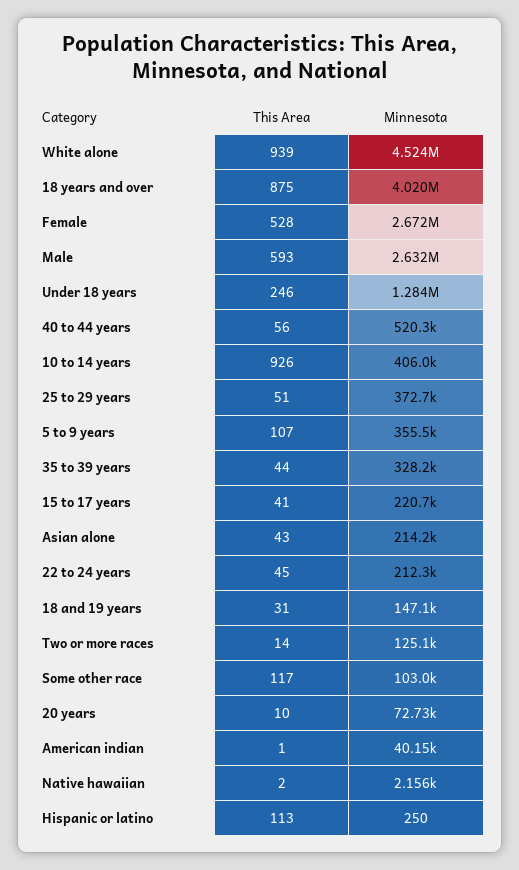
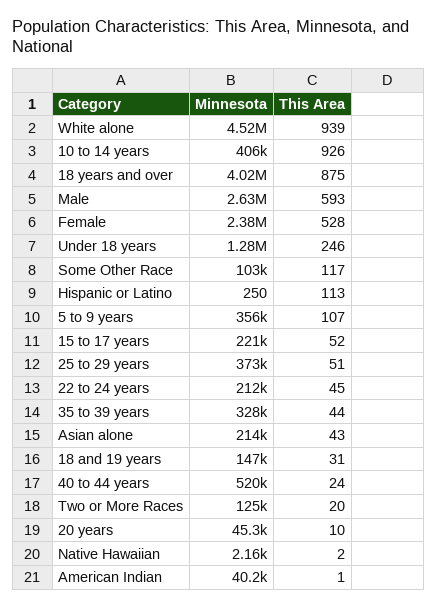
Minnesota, Female: 2672000 -> 2380000
This Area, 40 to 44 years: 56 -> 24
This Area, 15 to 17 years: 41 -> 52
This Area, Two or more races: 14 -> 20
Minnesota, 20 years: 72730 -> 45300

